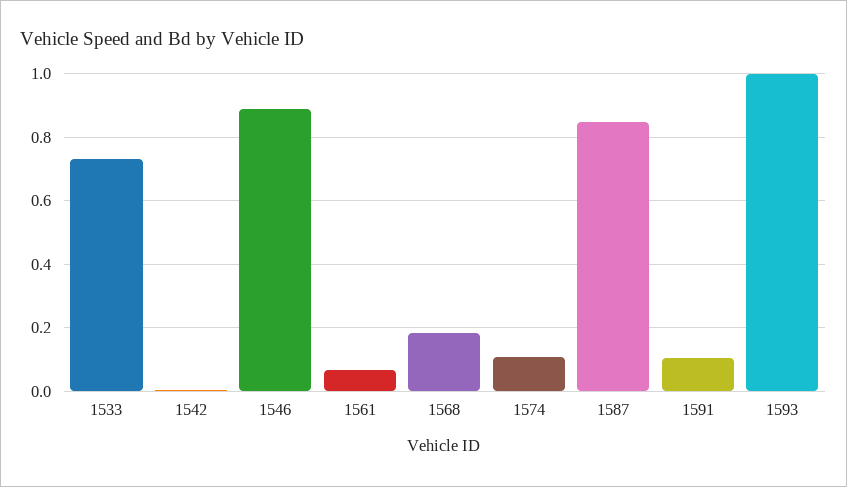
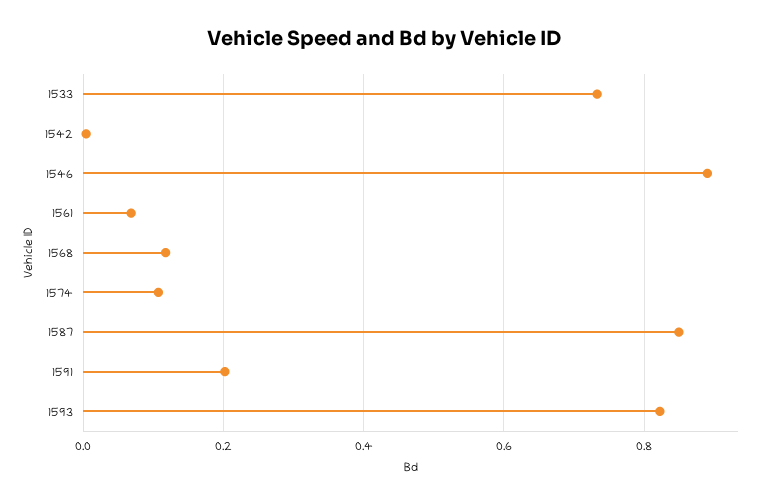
1568: 0.18 -> 0.12
1591: 0.1 -> 0.2
1593: 1 -> 0.82

